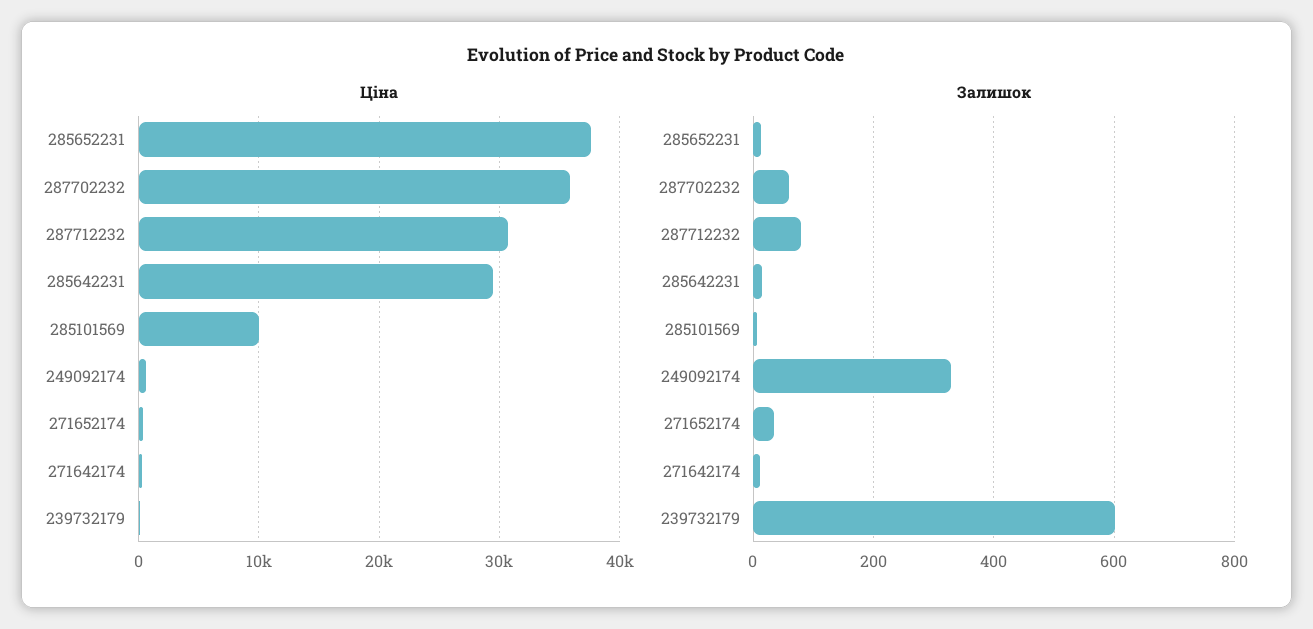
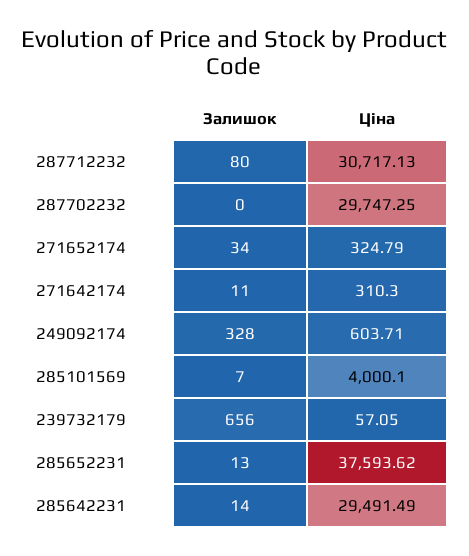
Ціна, 287702232: 36000 -> 29747.25
Ціна, 285101569: 10000 -> 4000.1
Залишок, 287702232: 60 -> 0
Залишок, 239732179: 600 -> 656

